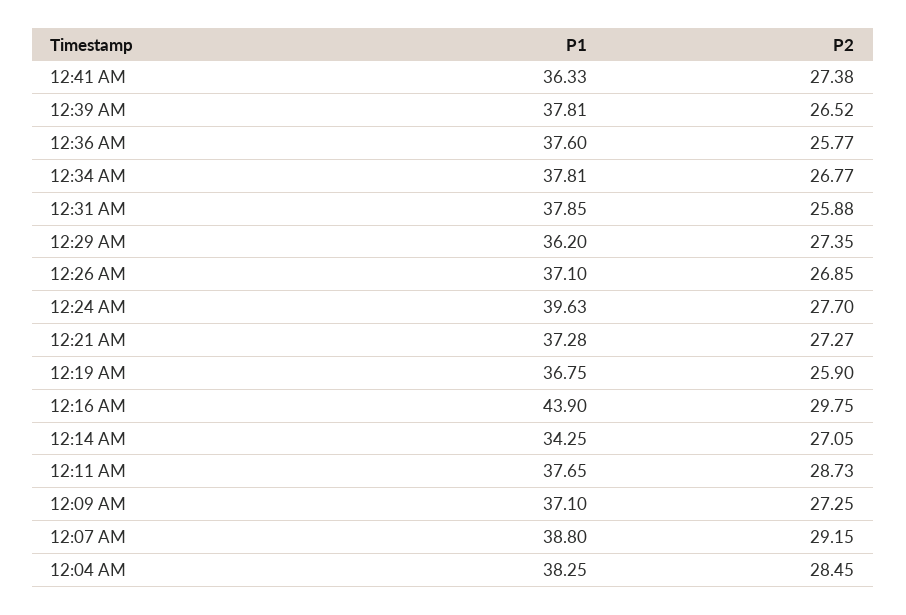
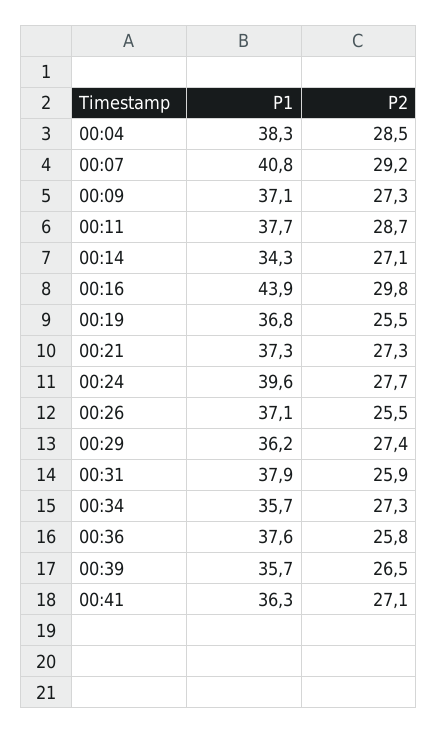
P2, 12:41 AM: 27.38 -> 27.1
P1, 12:39 AM: 37.81 -> 35.7
P1, 12:34 AM: 37.81 -> 35.7
P2, 12:34 AM: 26.77 -> 27.3
P2, 12:26 AM: 26.85 -> 25.5
P2, 12:19 AM: 25.9 -> 25.5
P1, 12:07 AM: 38.8 -> 40.8

